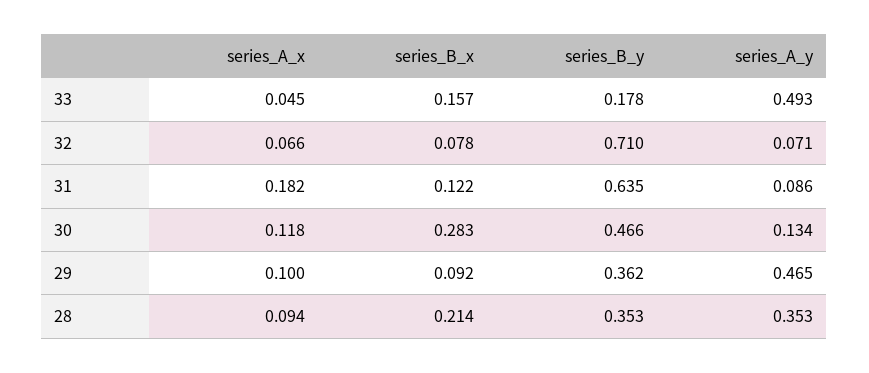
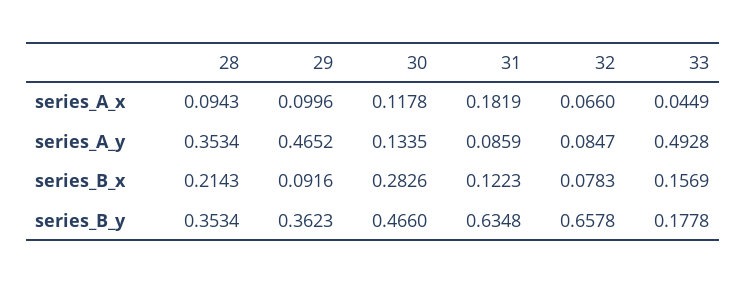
series_B_y, 32: 0.71 -> 0.6578
series_A_y, 32: 0.071 -> 0.0847

